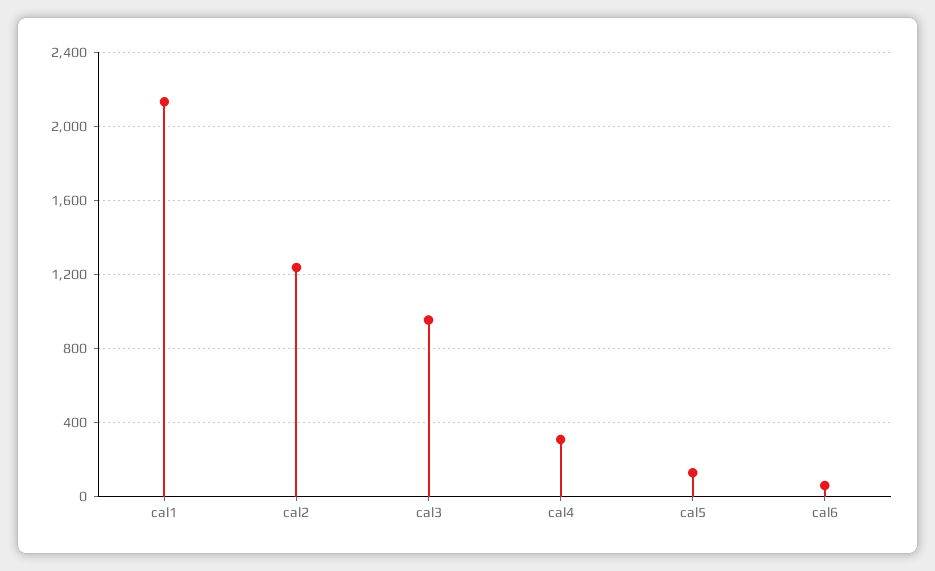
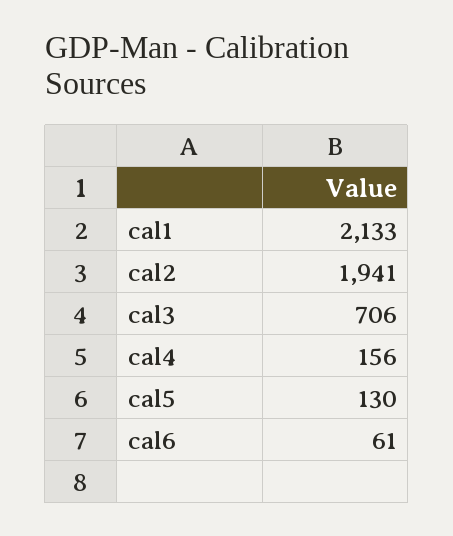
cal2: 1250 -> 1941
cal3: 950 -> 706
cal4: 300 -> 156

